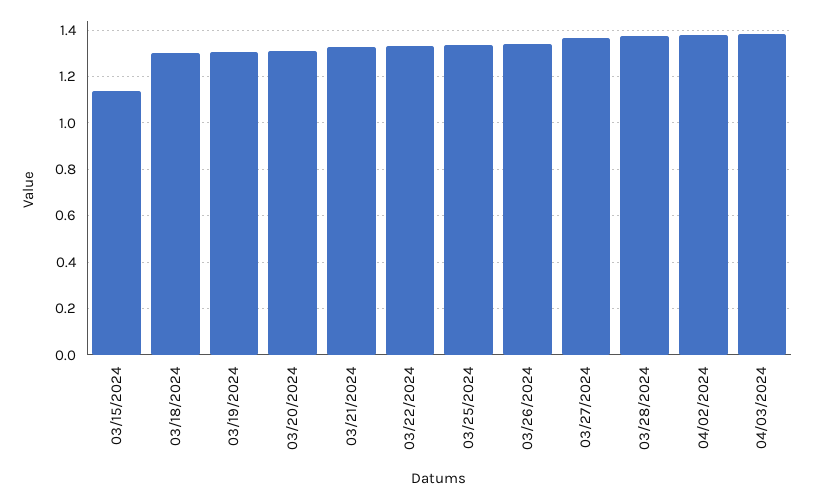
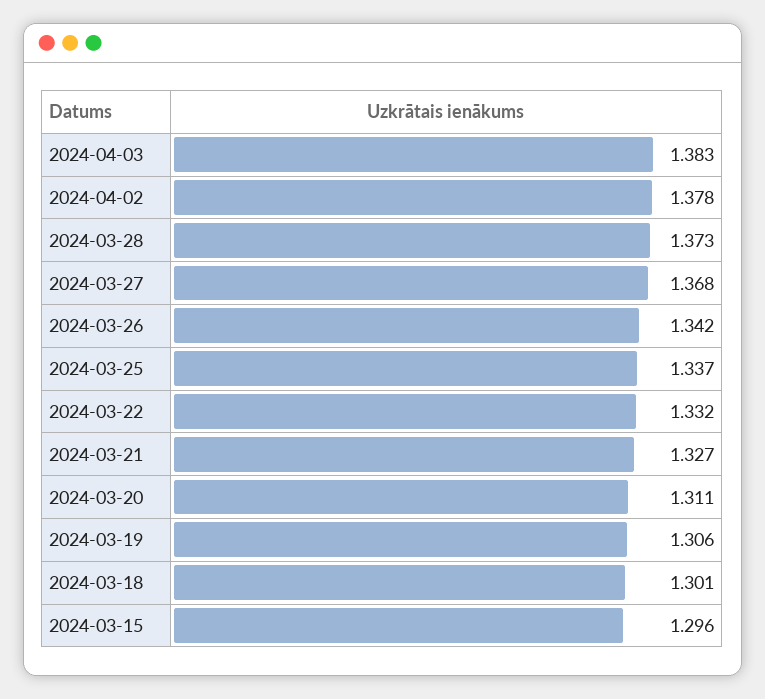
03/15/2024: 1.15 -> 1.296

